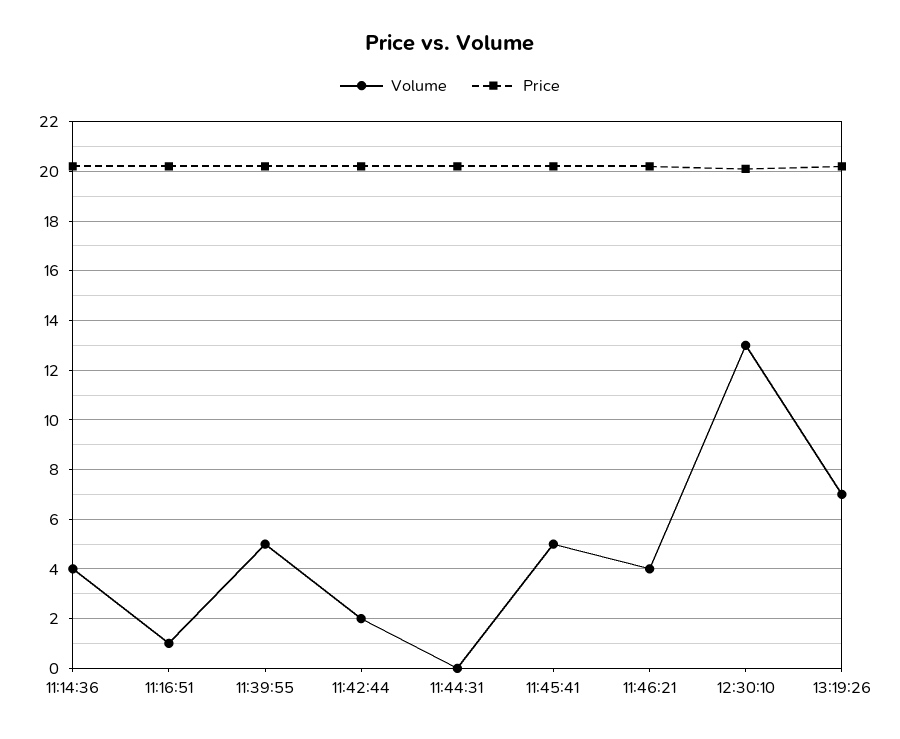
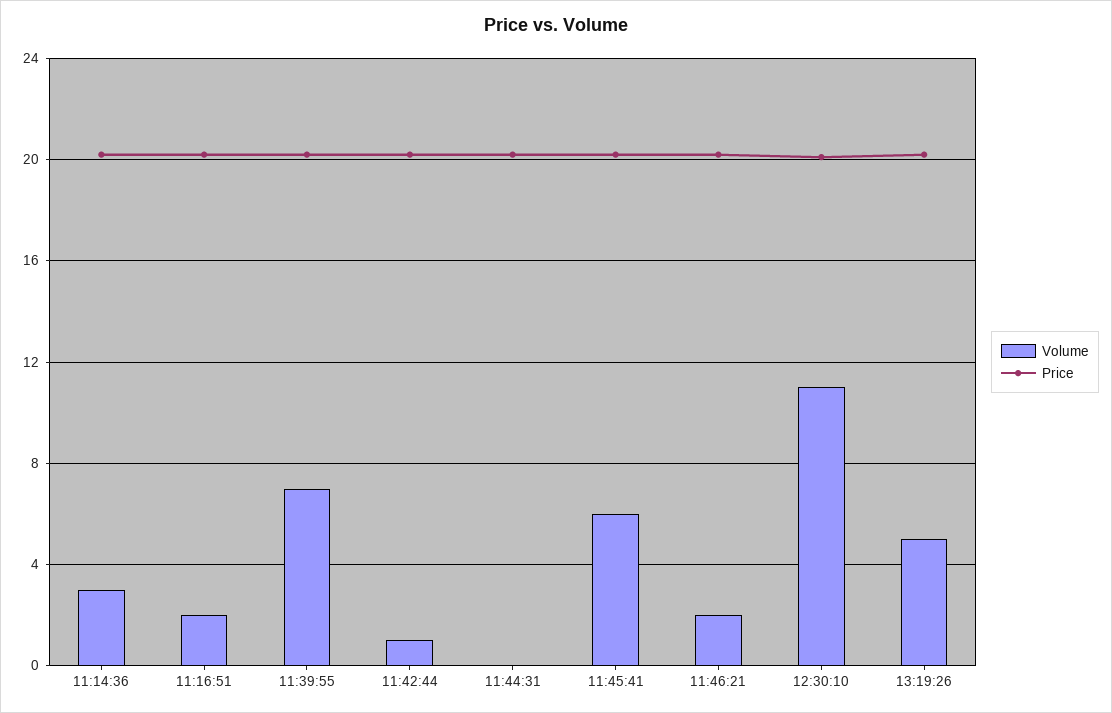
Volume, 11:14:36: 4 -> 3
Volume, 11:16:51: 1 -> 2
Volume, 11:39:55: 5 -> 7
Volume, 11:42:44: 2 -> 1
Volume, 11:45:41: 5 -> 6
Volume, 11:46:21: 4 -> 2
Volume, 12:30:10: 13 -> 11
Volume, 13:19:26: 7 -> 5

